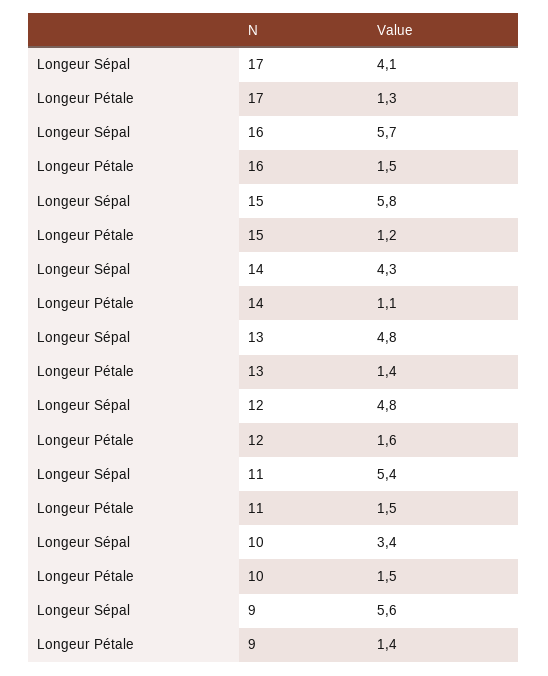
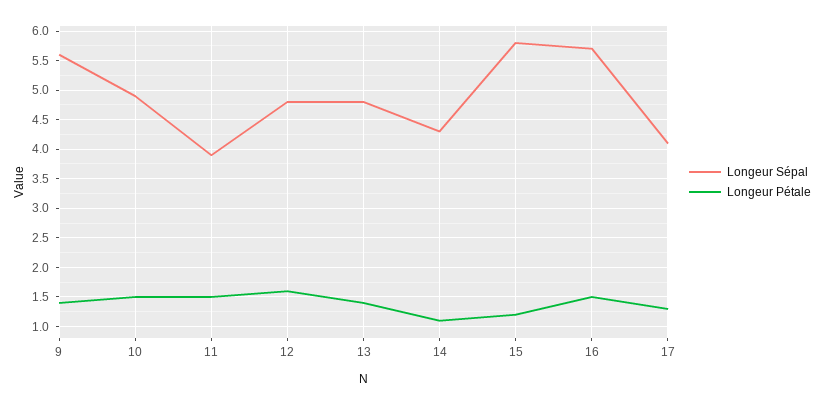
Longeur Sépal, 11: 5.4 -> 4
Longeur Sépal, 10: 3.4 -> 5

